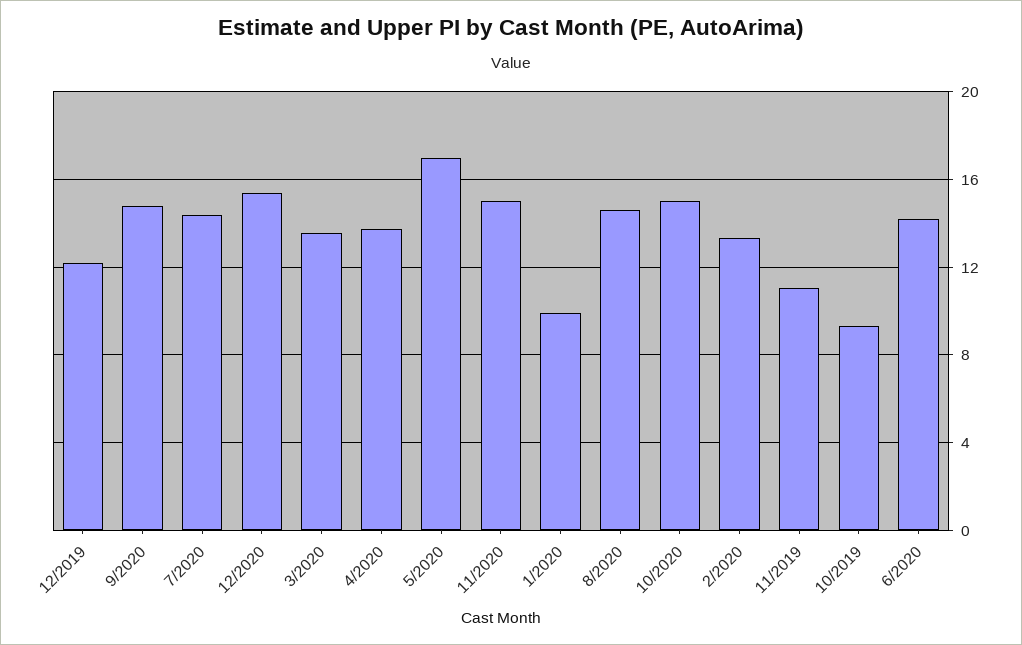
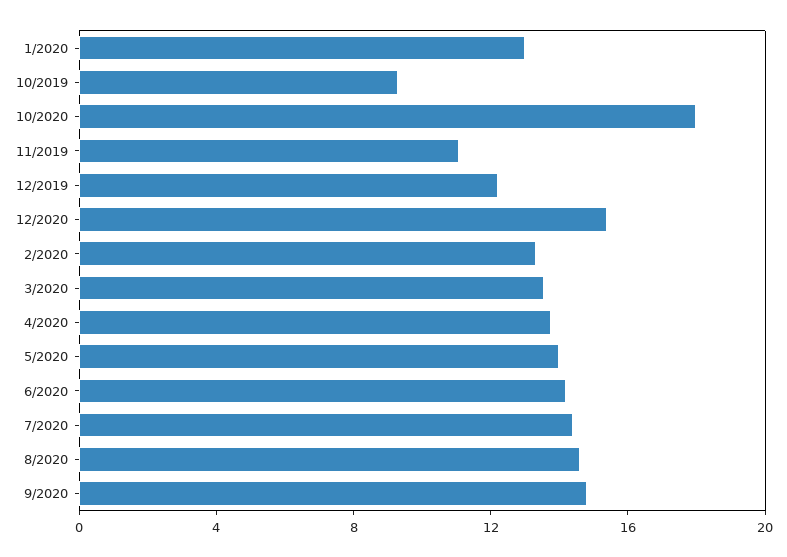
5/2020: 17 -> 14
11/2020: 15 -> none
1/2020: 10 -> 13
10/2020: 15 -> 18

